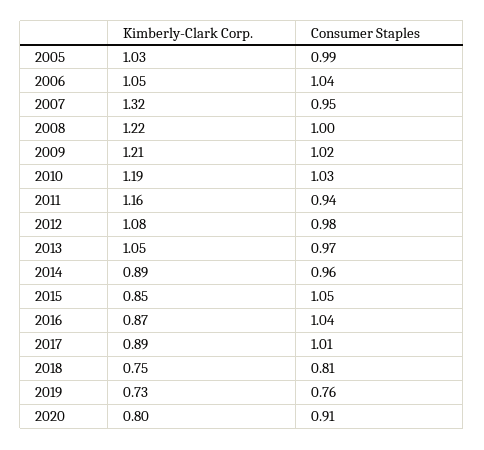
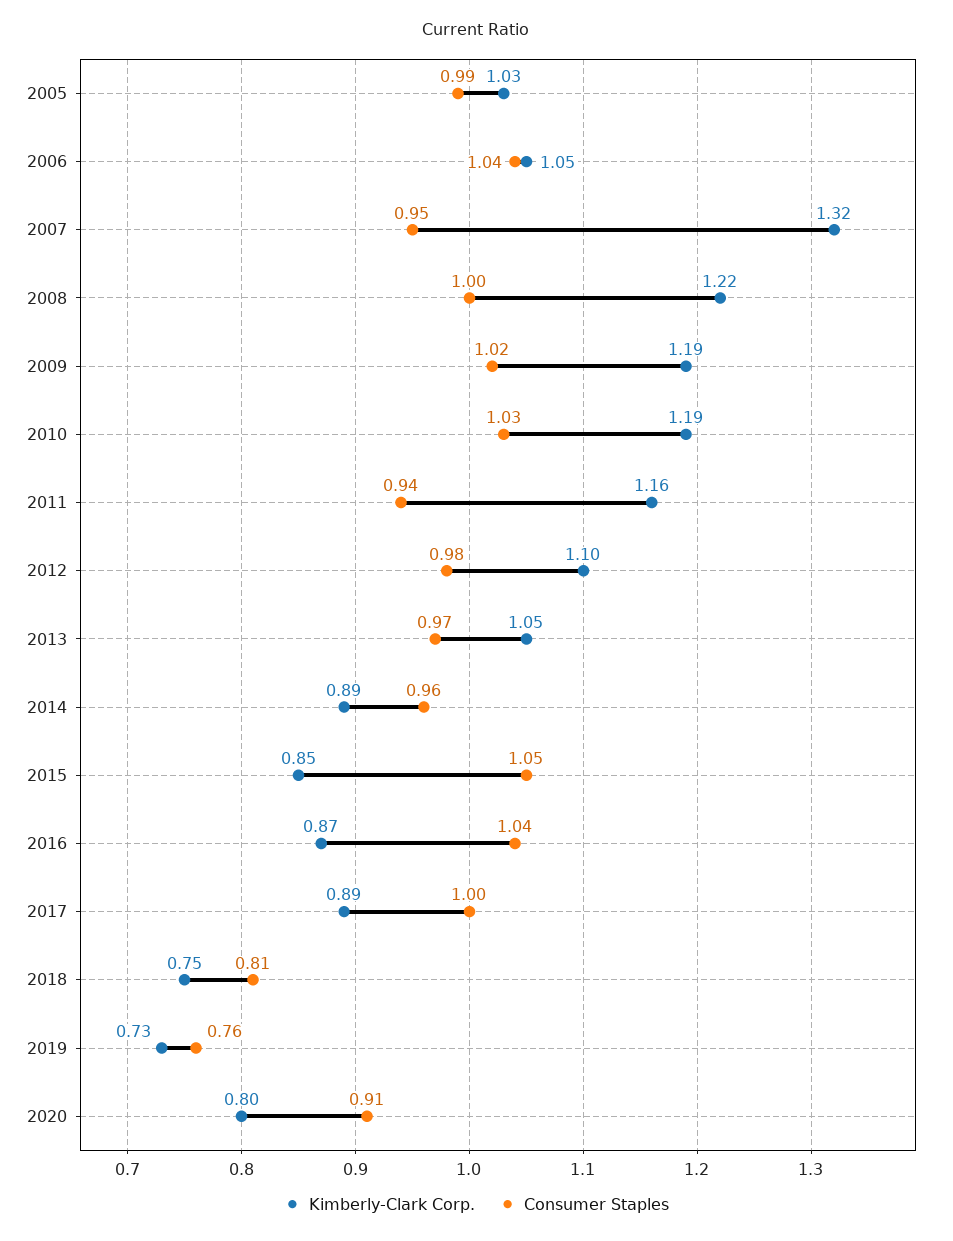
Kimberly-Clark Corp., 2009: 1.21 -> 1.19
Kimberly-Clark Corp., 2012: 1.08 -> 1.1
Consumer Staples, 2017: 1.01 -> 1

